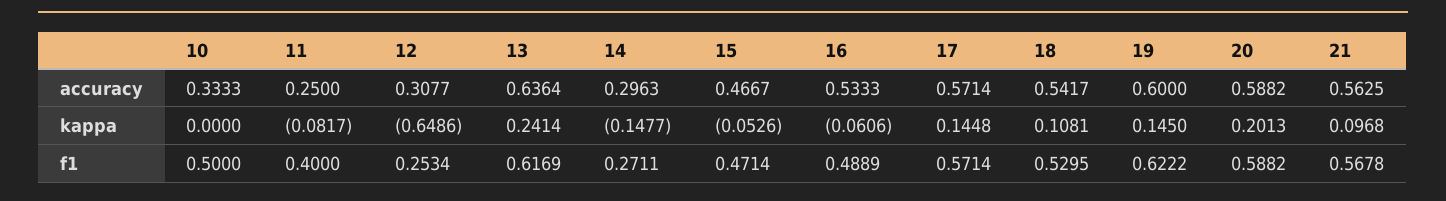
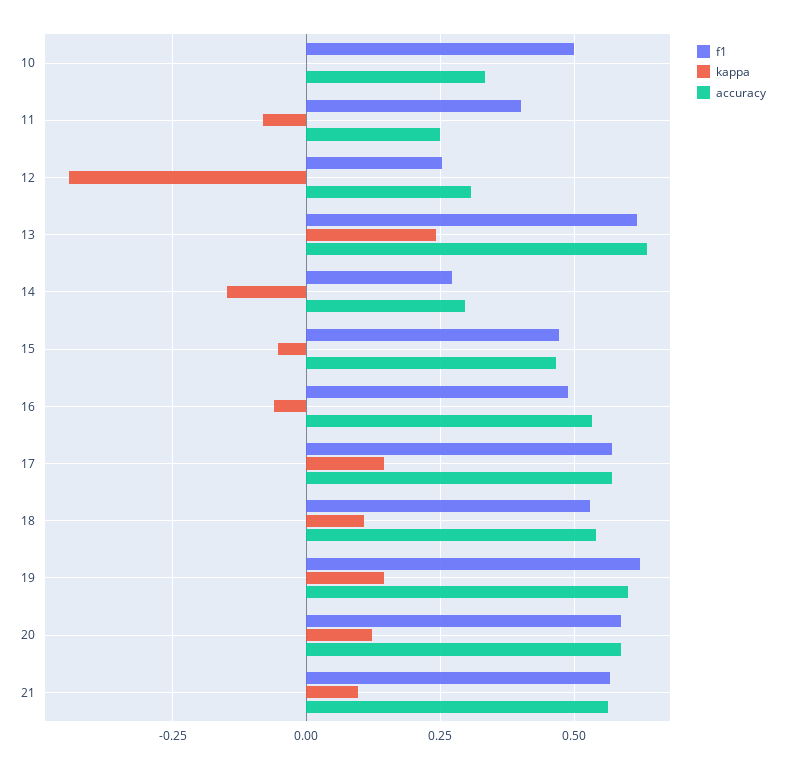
kappa, 12: -0.6486 -> -0.45
kappa, 20: 0.2013 -> 0.125

